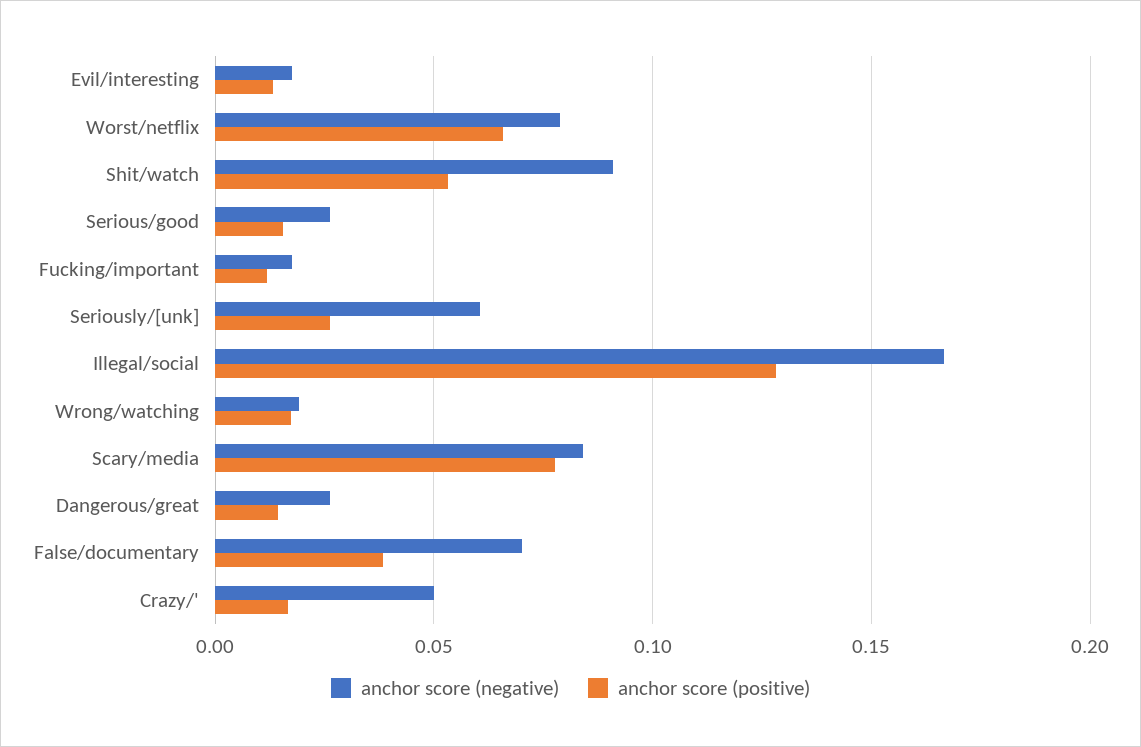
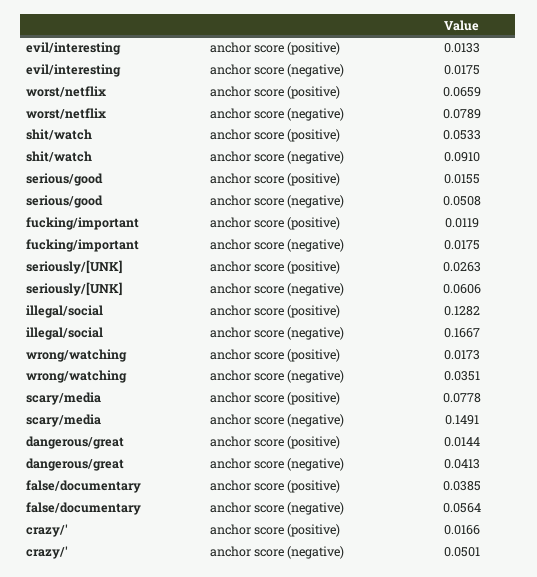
anchor score (negative), Serious/good: 0.025 -> 0.0508
anchor score (negative), Wrong/watching: 0.02 -> 0.0351
anchor score (negative), Scary/media: 0.085 -> 0.1491
anchor score (negative), Dangerous/great: 0.025 -> 0.0413
anchor score (negative), False/documentary: 0.07 -> 0.0564

